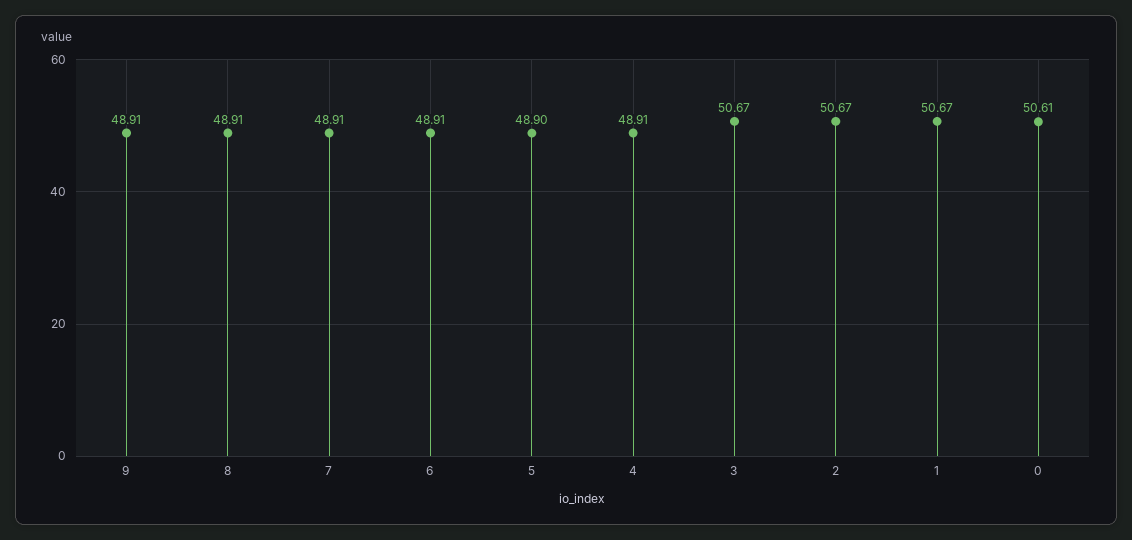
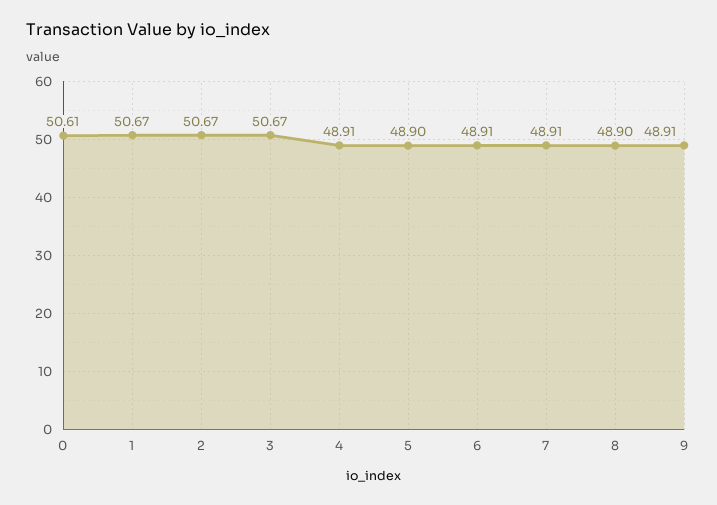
8: 48.91 -> 48.9

